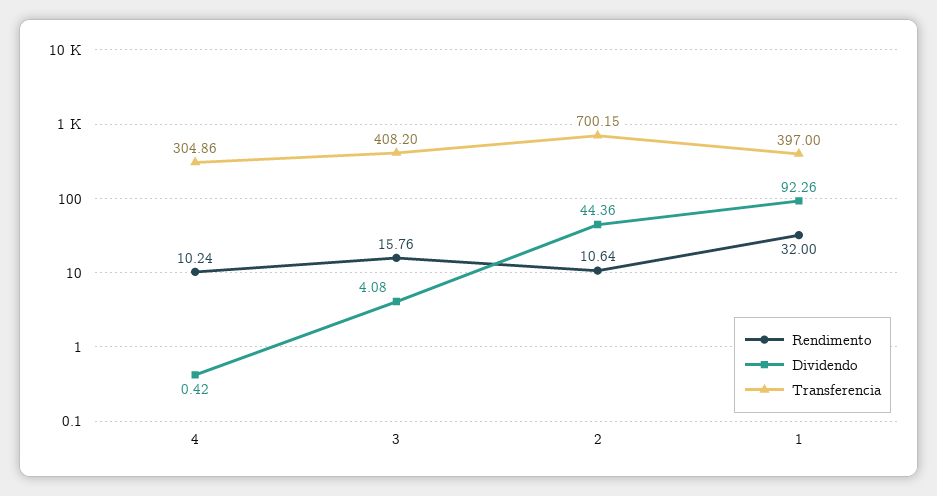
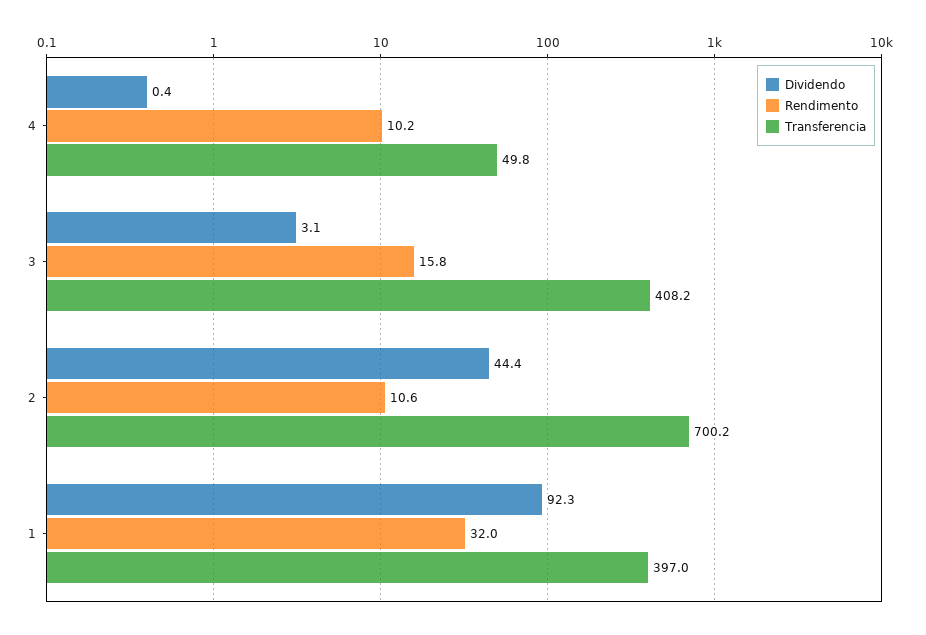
Transferencia, 4: 304.86 -> 49.8
Dividendo, 3: 4.08 -> 3.1

